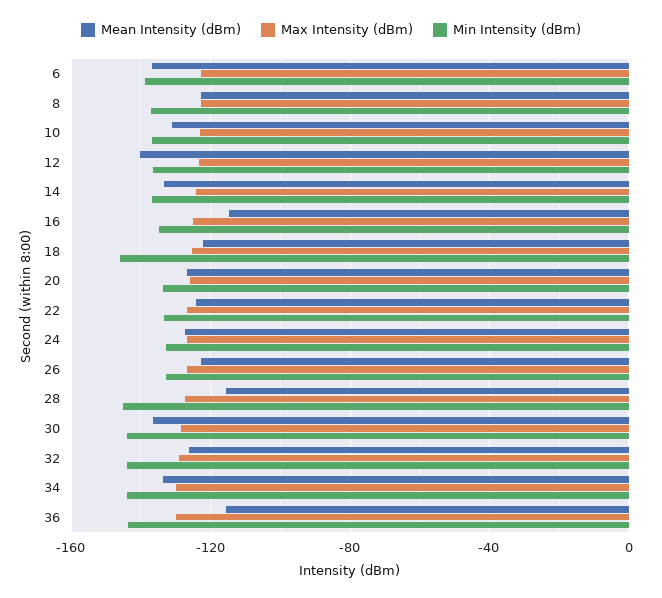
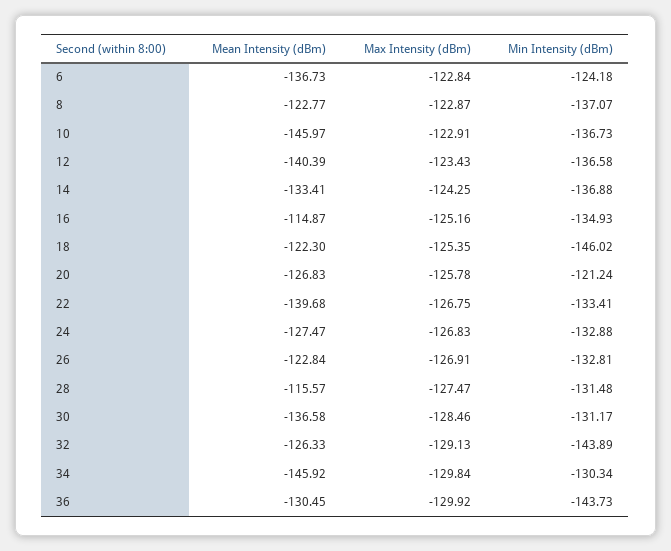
Min Intensity (dBm), 6: -140 -> -124.18
Mean Intensity (dBm), 10: -130 -> -145.97
Min Intensity (dBm), 20: -135 -> -121.24
Mean Intensity (dBm), 22: -125 -> -139.68
Min Intensity (dBm), 28: -145 -> -131.48
Min Intensity (dBm), 30: -145 -> -131.17
Mean Intensity (dBm), 34: -135 -> -145.92
Min Intensity (dBm), 34: -145 -> -130.34
Mean Intensity (dBm), 36: -115 -> -130.45

